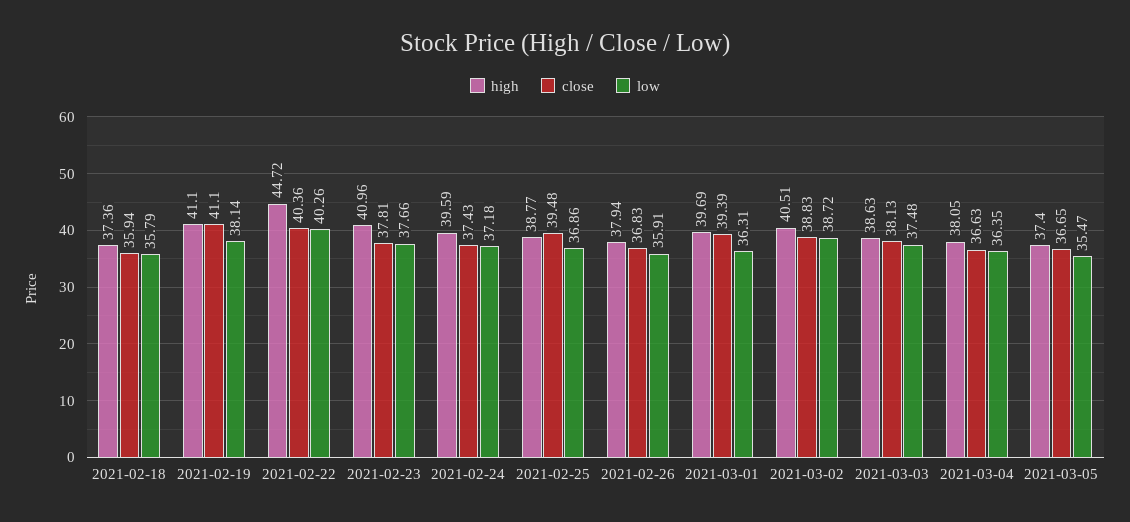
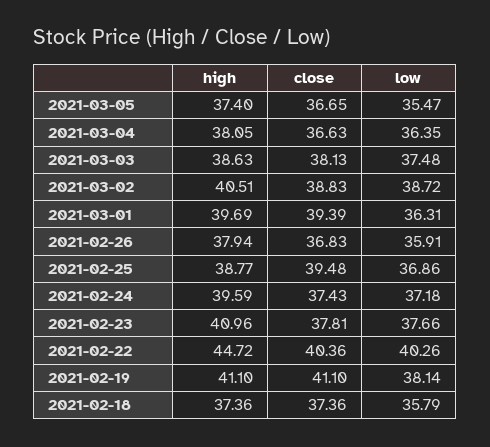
close, 2021-02-18: 35.94 -> 37.36

